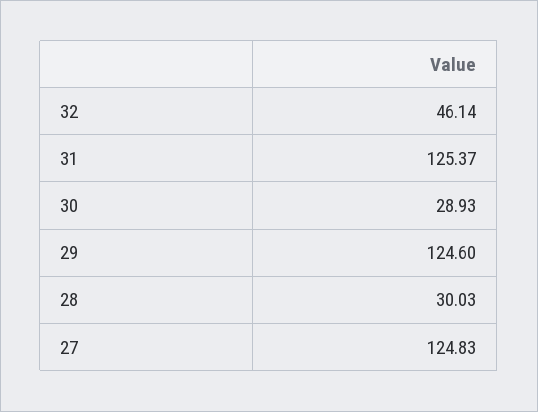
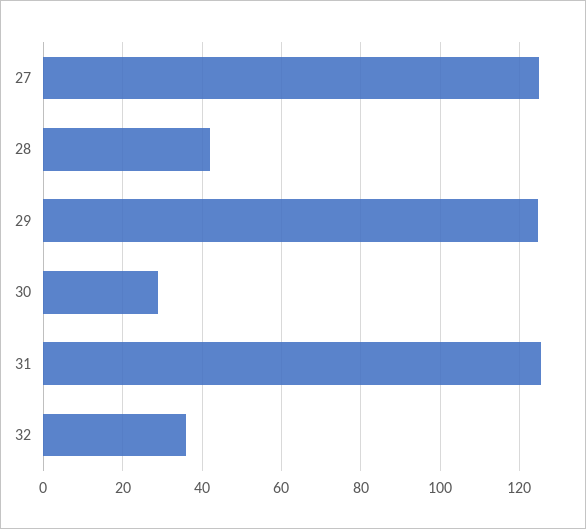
32: 46.14 -> 36
28: 30.03 -> 42

